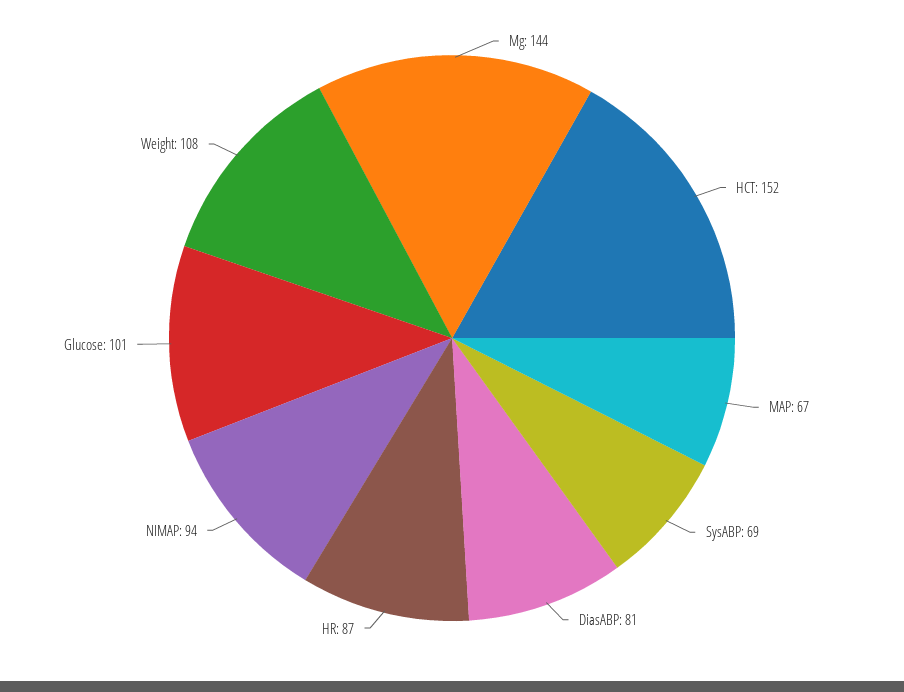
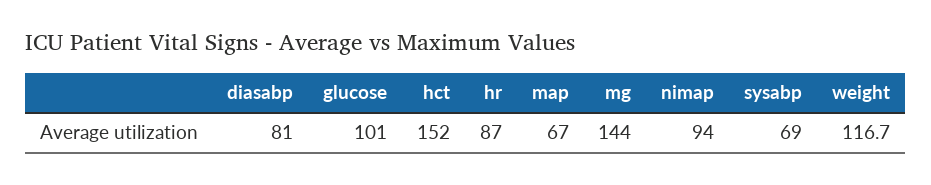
Weight: 108 -> 116.7

